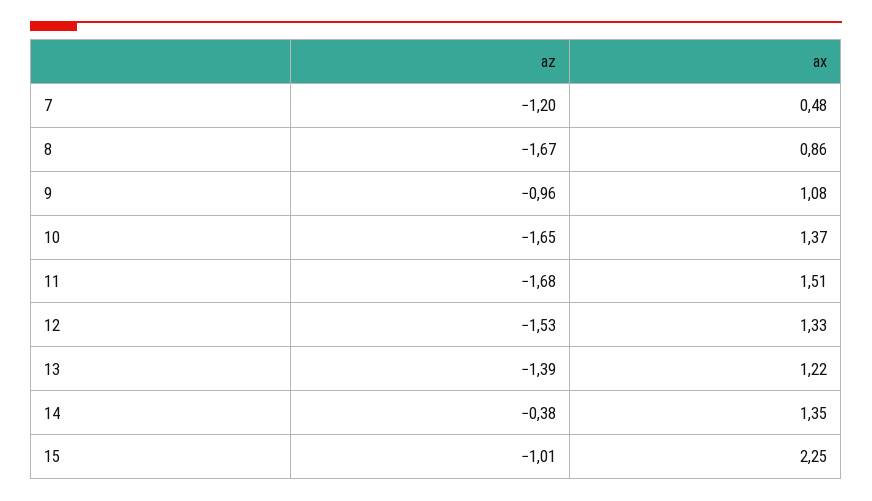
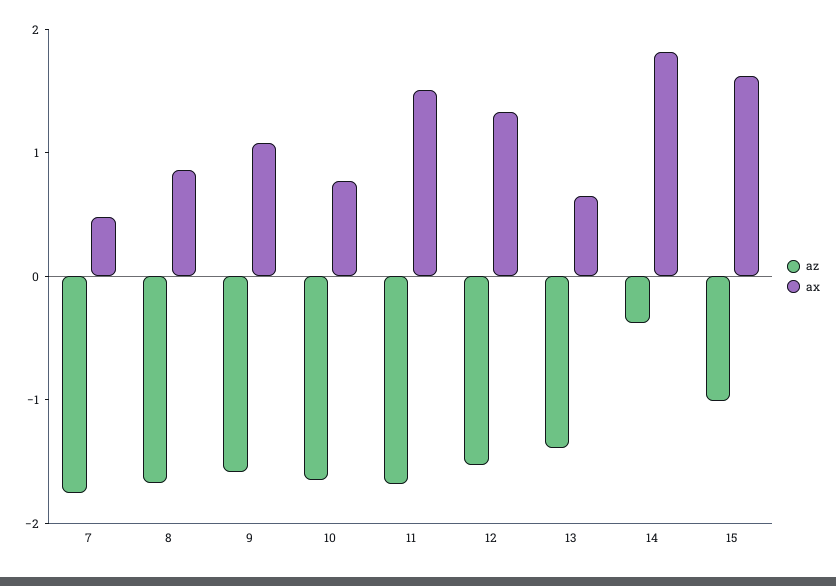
az, 7: -1.2 -> -1.8
az, 9: -0.96 -> -1.6
ax, 10: 1.37 -> 0.8
ax, 13: 1.22 -> 0.6
ax, 14: 1.35 -> 1.8
ax, 15: 2.25 -> 1.6

